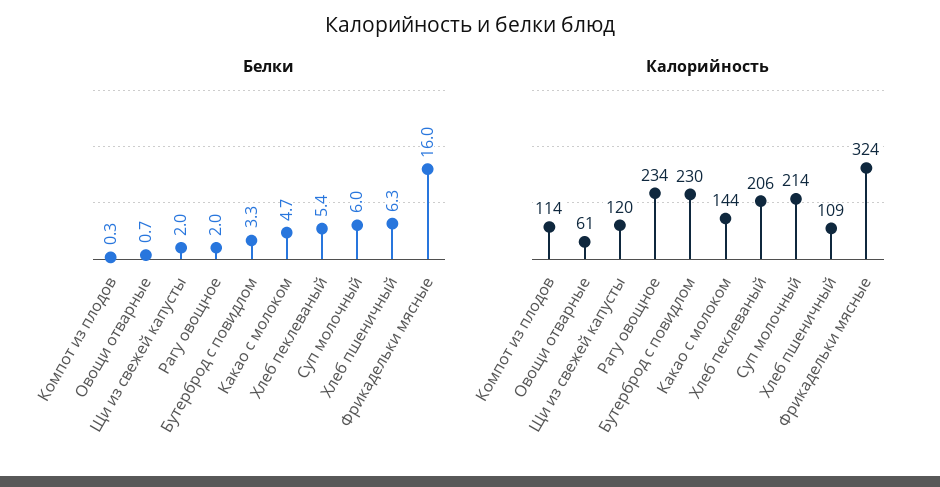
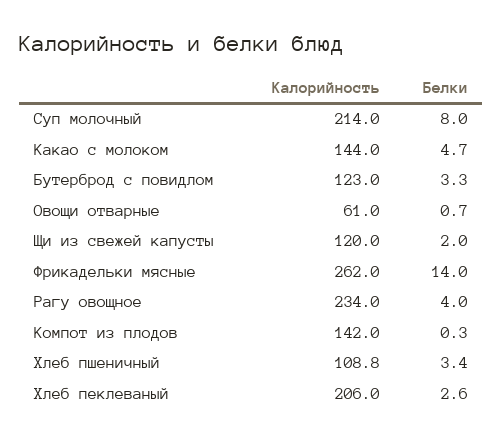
Белки, Рагу овощное: 2 -> 4
Белки, Хлеб пеклеваный: 5.4 -> 2.6
Белки, Суп молочный: 6 -> 8
Белки, Хлеб пшеничный: 6.3 -> 3.4
Белки, Фрикадельки мясные: 16 -> 14
Калорийность, Компот из плодов: 114 -> 142
Калорийность, Бутерброд с повидлом: 230 -> 123
Калорийность, Фрикадельки мясные: 324 -> 262

